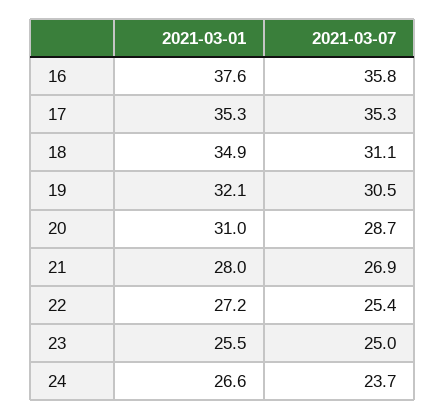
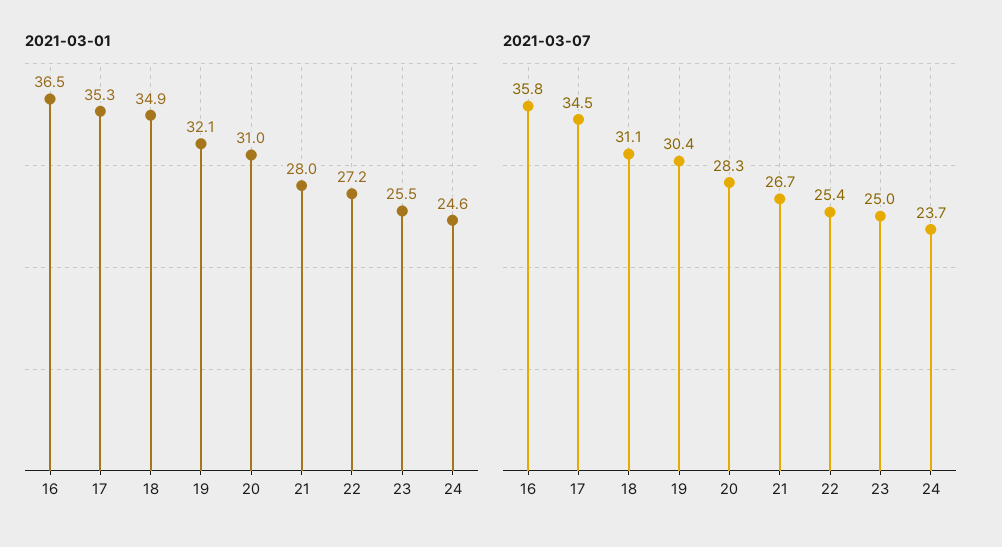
2021-03-01, 16: 37.6 -> 36.5
2021-03-07, 17: 35.3 -> 34.5
2021-03-07, 19: 30.5 -> 30.4
2021-03-07, 20: 28.7 -> 28.3
2021-03-07, 21: 26.9 -> 26.7
2021-03-01, 24: 26.6 -> 24.6

